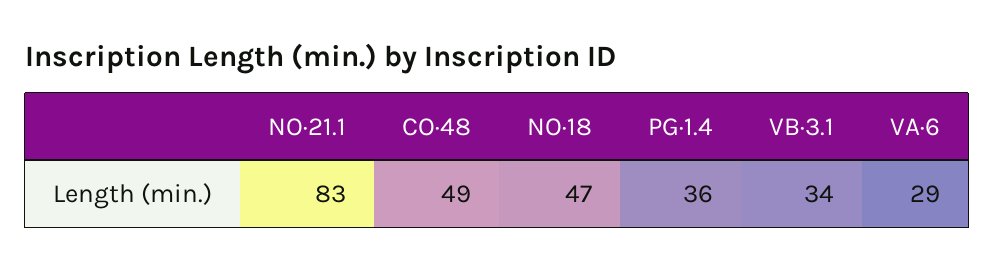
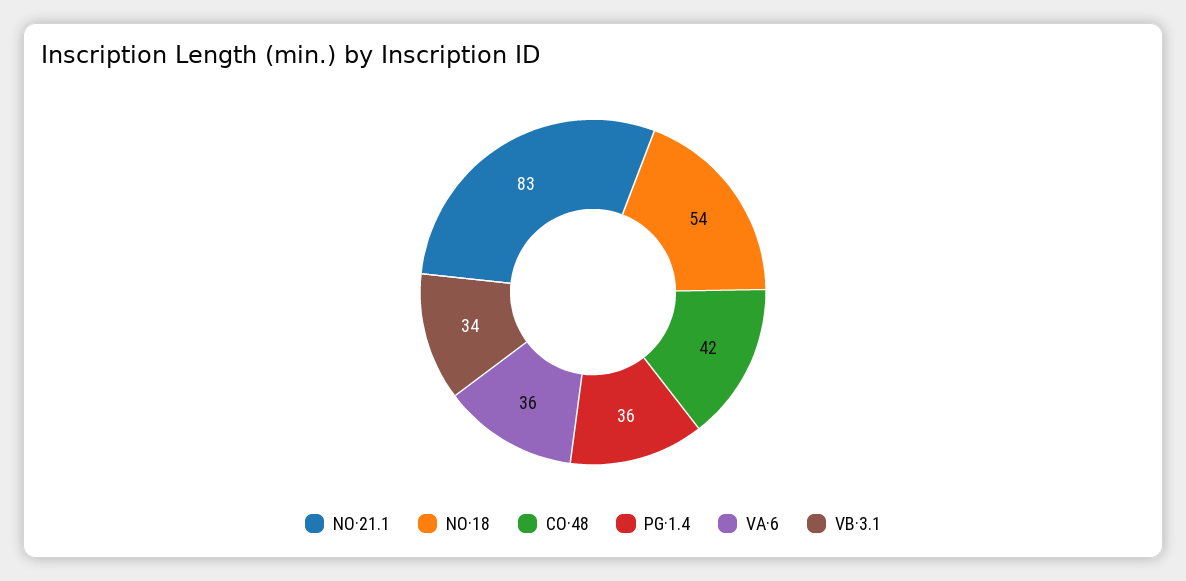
CO·48: 49 -> 42
NO·18: 47 -> 54
VA·6: 29 -> 36

